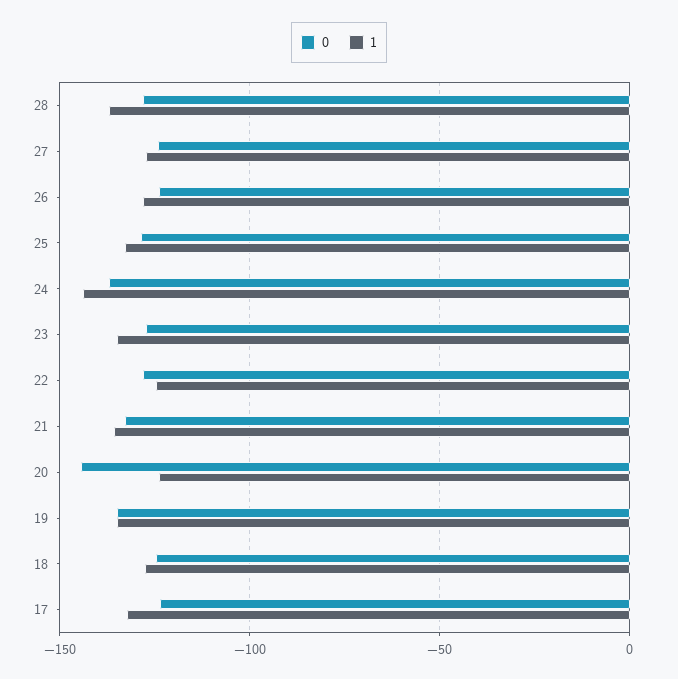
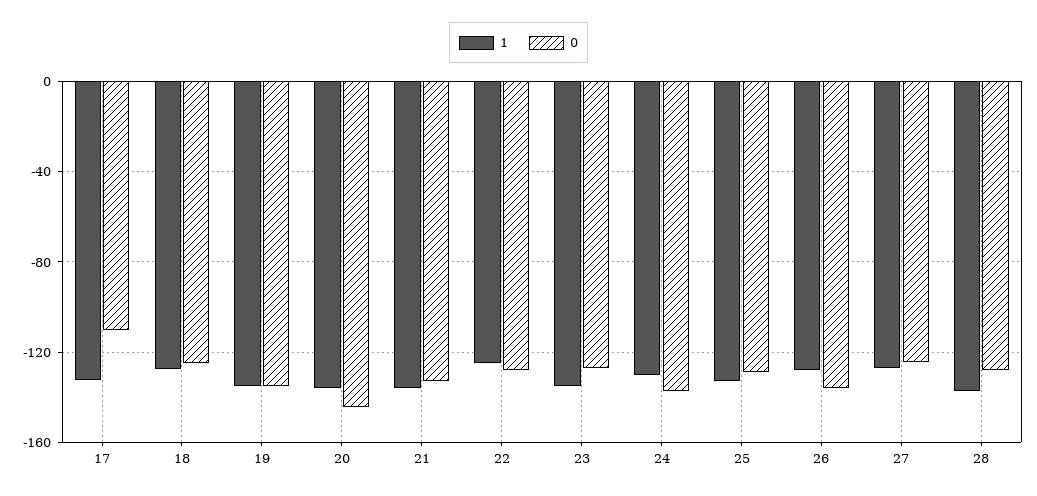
0, 26: -125 -> -135
1, 24: -145 -> -130
1, 20: -125 -> -135
0, 17: -125 -> -110

